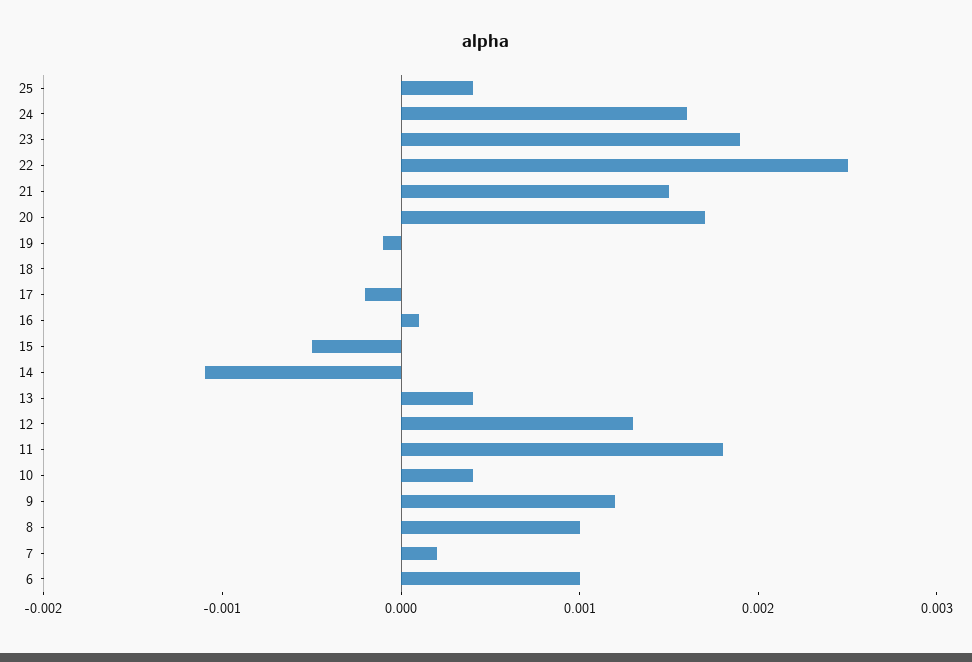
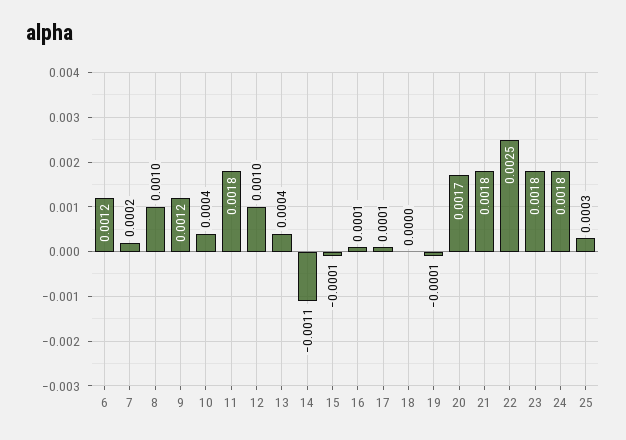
25: 0.0004 -> 0.0003
24: 0.0016 -> 0.0018
23: 0.0019 -> 0.0018
21: 0.0015 -> 0.0018
17: -0.0002 -> 0.0001
15: -0.0005 -> -0.0001
12: 0.0013 -> 0.001
6: 0.001 -> 0.0012

